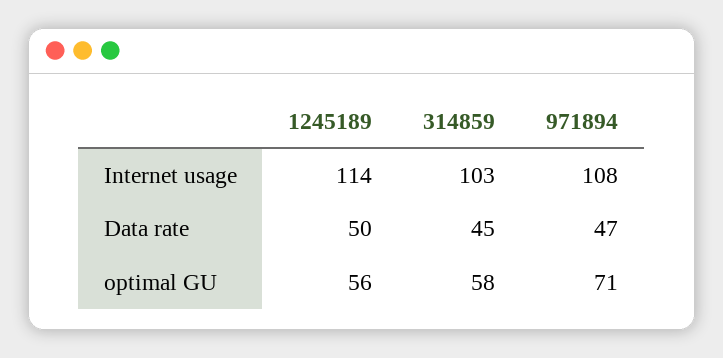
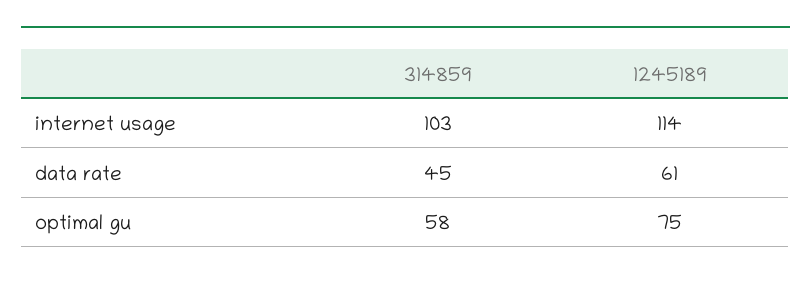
971894, Internet usage: 108 -> none
1245189, Data rate: 50 -> 61
971894, Data rate: 47 -> none
1245189, optimal GU: 56 -> 75
971894, optimal GU: 71 -> none

